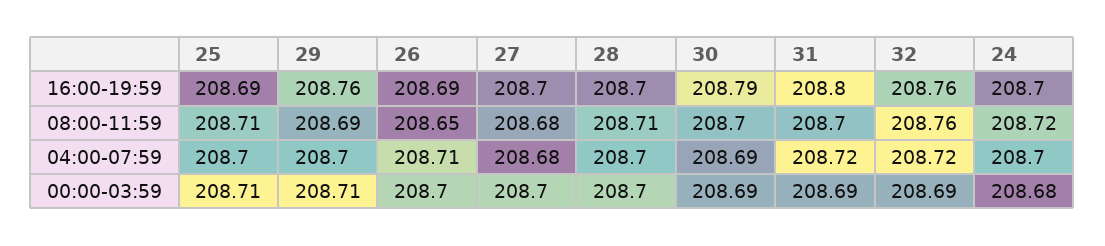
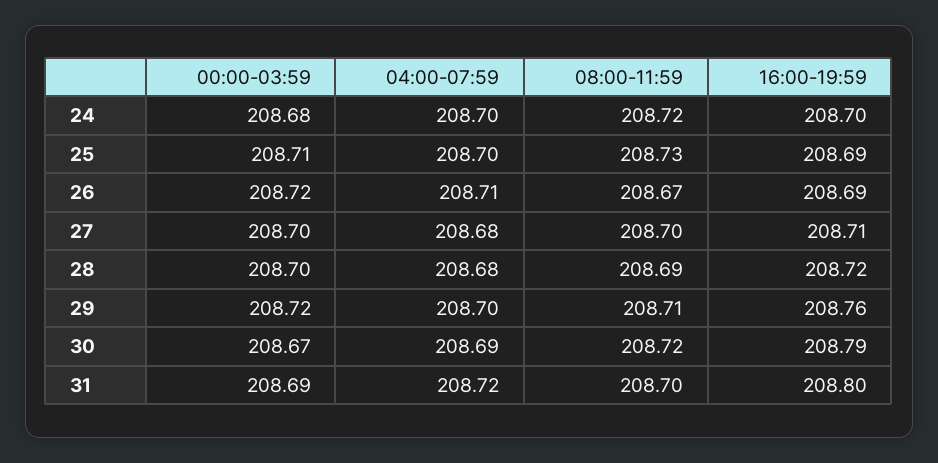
27, 16:00-19:59: 208.7 -> 208.71
28, 16:00-19:59: 208.7 -> 208.72
32, 16:00-19:59: 208.76 -> none
25, 08:00-11:59: 208.71 -> 208.73
29, 08:00-11:59: 208.69 -> 208.71
26, 08:00-11:59: 208.65 -> 208.67
27, 08:00-11:59: 208.68 -> 208.7
28, 08:00-11:59: 208.71 -> 208.69
30, 08:00-11:59: 208.7 -> 208.72
32, 08:00-11:59: 208.76 -> none
28, 04:00-07:59: 208.7 -> 208.68
32, 04:00-07:59: 208.72 -> none
29, 00:00-03:59: 208.71 -> 208.72
26, 00:00-03:59: 208.7 -> 208.72
30, 00:00-03:59: 208.69 -> 208.67
32, 00:00-03:59: 208.69 -> none

